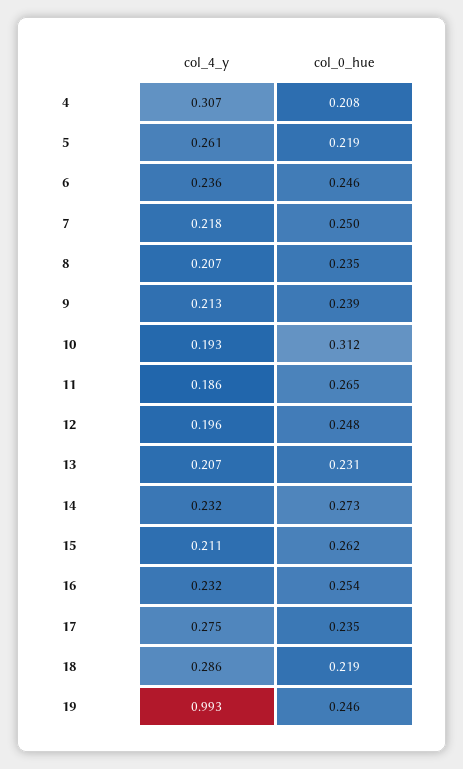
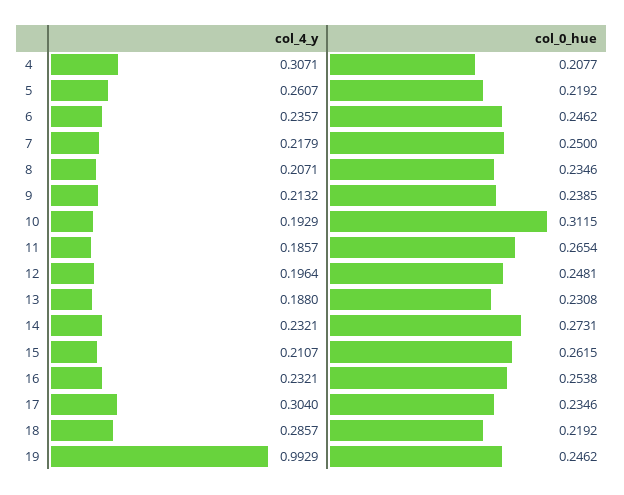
col_4_y, 13: 0.207 -> 0.188
col_4_y, 17: 0.275 -> 0.304

